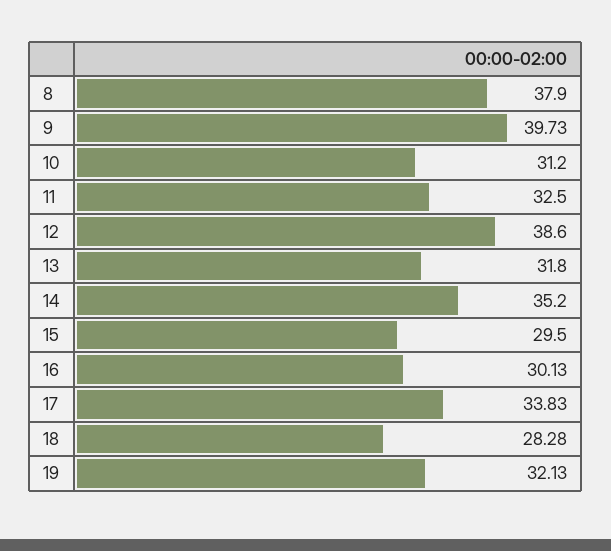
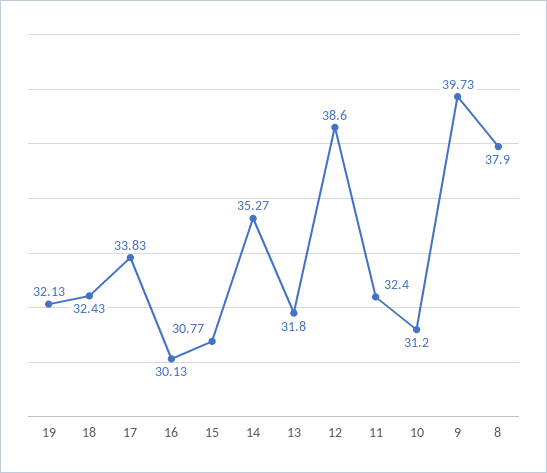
11: 32.5 -> 32.4
14: 35.2 -> 35.27
15: 29.5 -> 30.77
18: 28.28 -> 32.43

